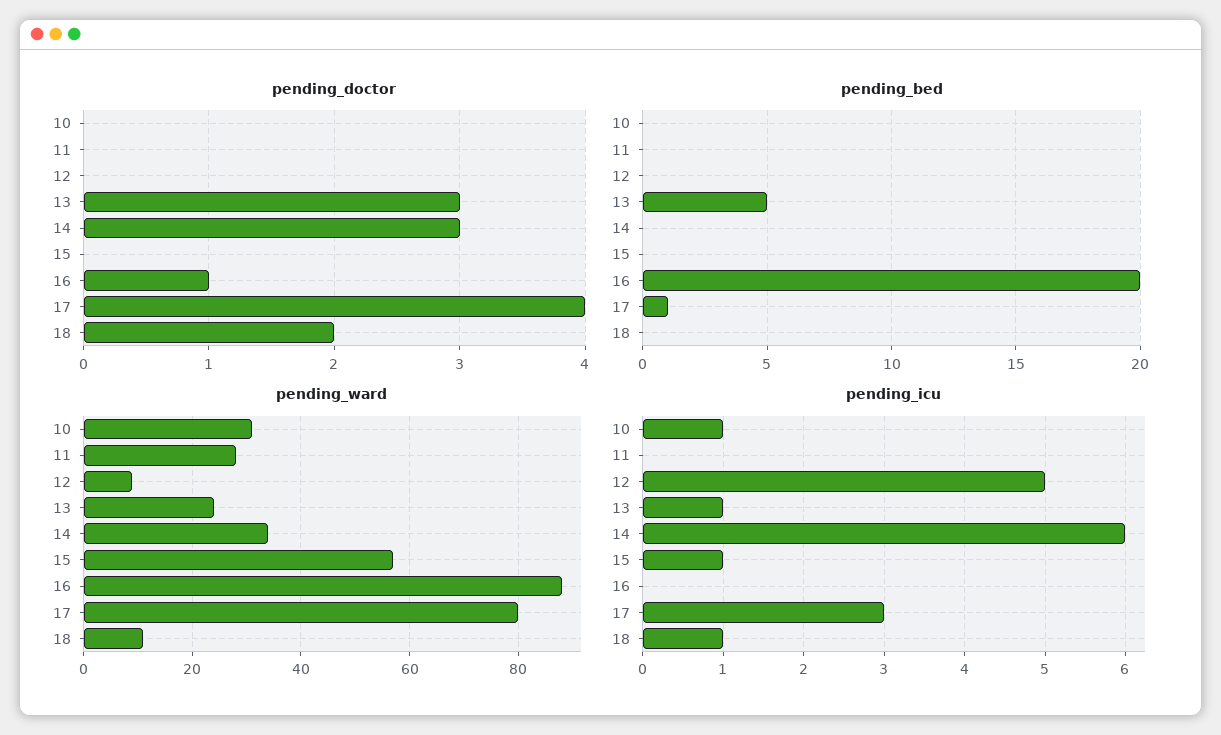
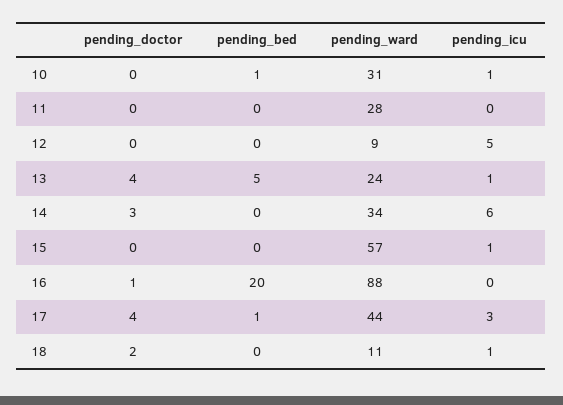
pending_doctor, 13: 3 -> 4
pending_bed, 10: 0 -> 1
pending_ward, 17: 80 -> 44

